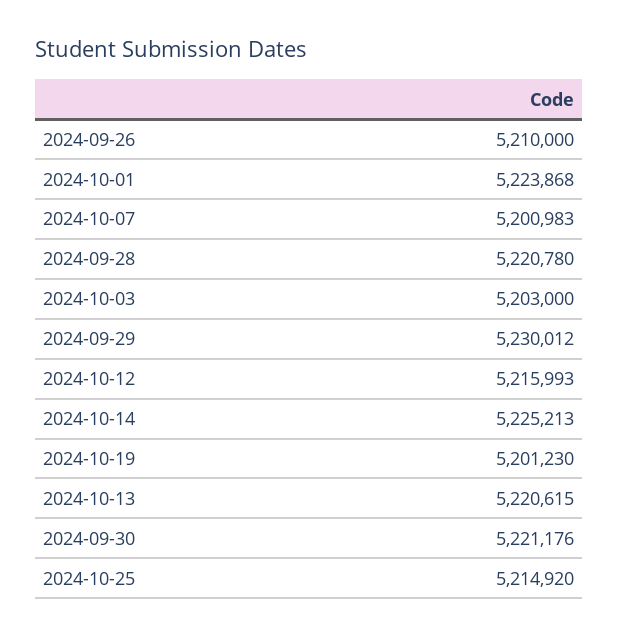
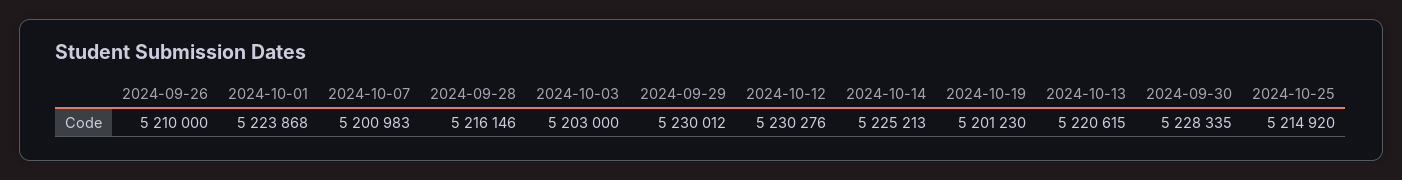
2024-09-28: 5220780 -> 5216146
2024-10-12: 5215993 -> 5230276
2024-09-30: 5221176 -> 5228335

